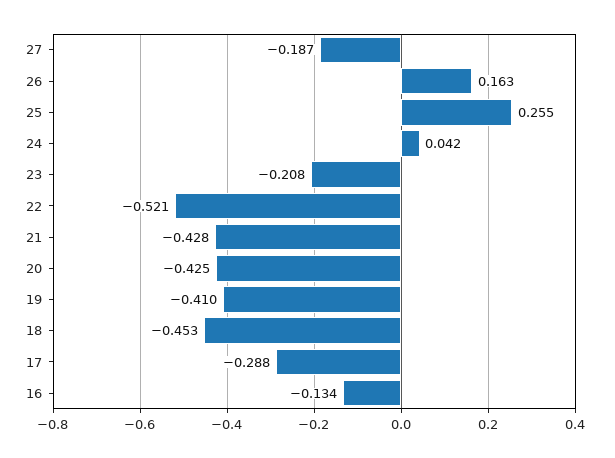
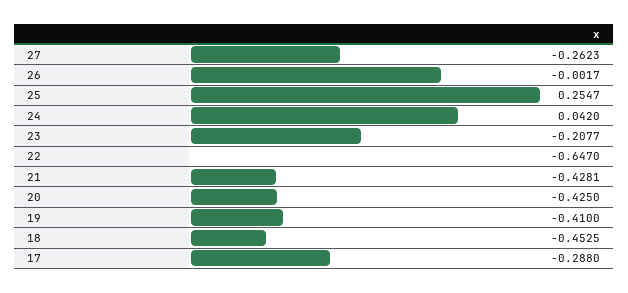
27: -0.187 -> -0.2623
26: 0.163 -> -0.0017
22: -0.521 -> -0.647
16: -0.134 -> none

